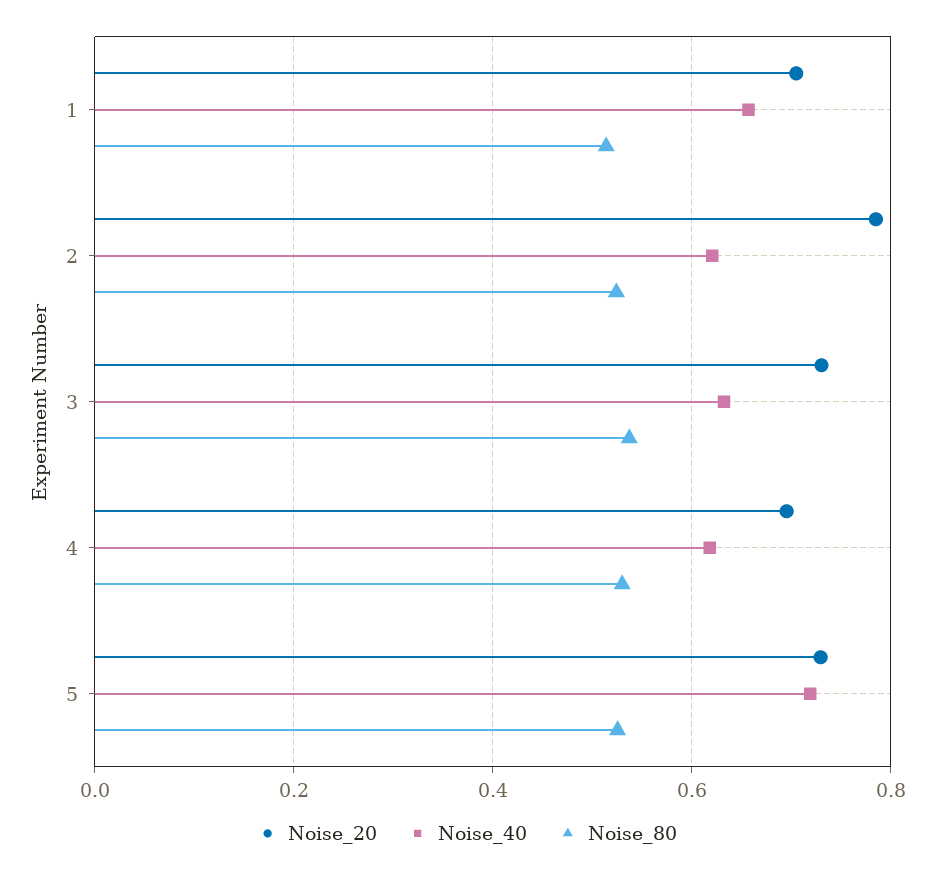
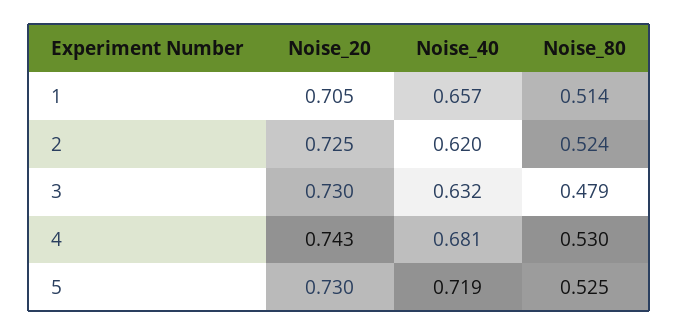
Noise_20, 2: 0.78 -> 0.725
Noise_80, 3: 0.54 -> 0.479
Noise_20, 4: 0.7 -> 0.743
Noise_40, 4: 0.62 -> 0.681

